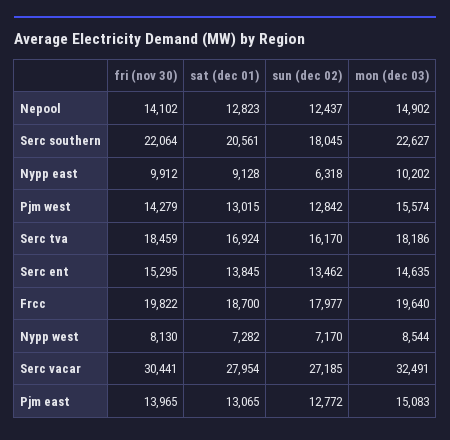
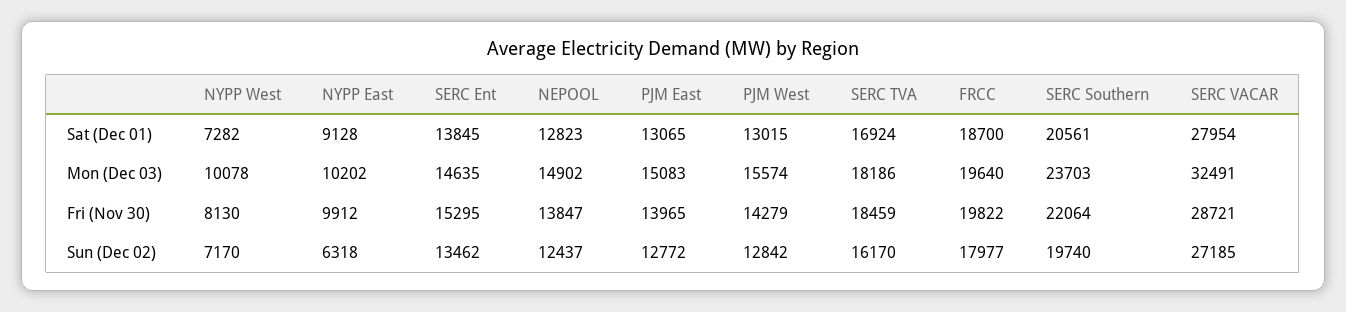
fri (nov 30), Nepool: 14102 -> 13847
sun (dec 02), Serc southern: 18045 -> 19740
mon (dec 03), Serc southern: 22627 -> 23703
mon (dec 03), Nypp west: 8544 -> 10078
fri (nov 30), Serc vacar: 30441 -> 28721

